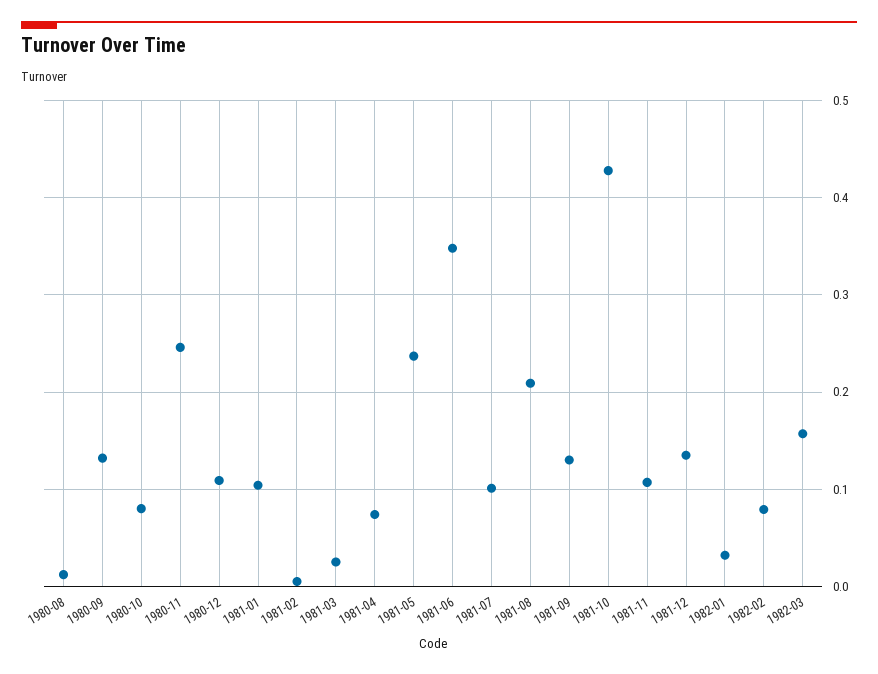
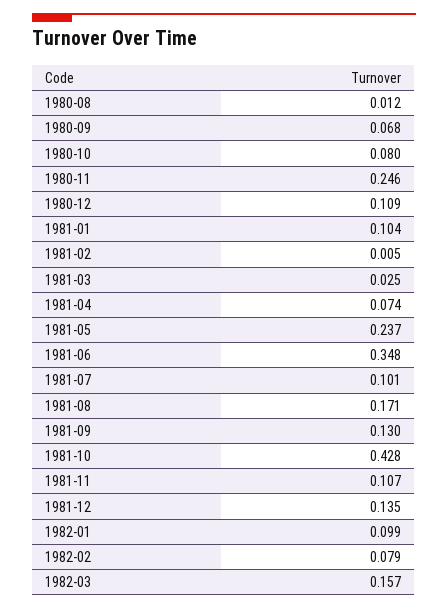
1980-09: 0.13 -> 0.068
1981-08: 0.21 -> 0.171
1982-01: 0.03 -> 0.099

